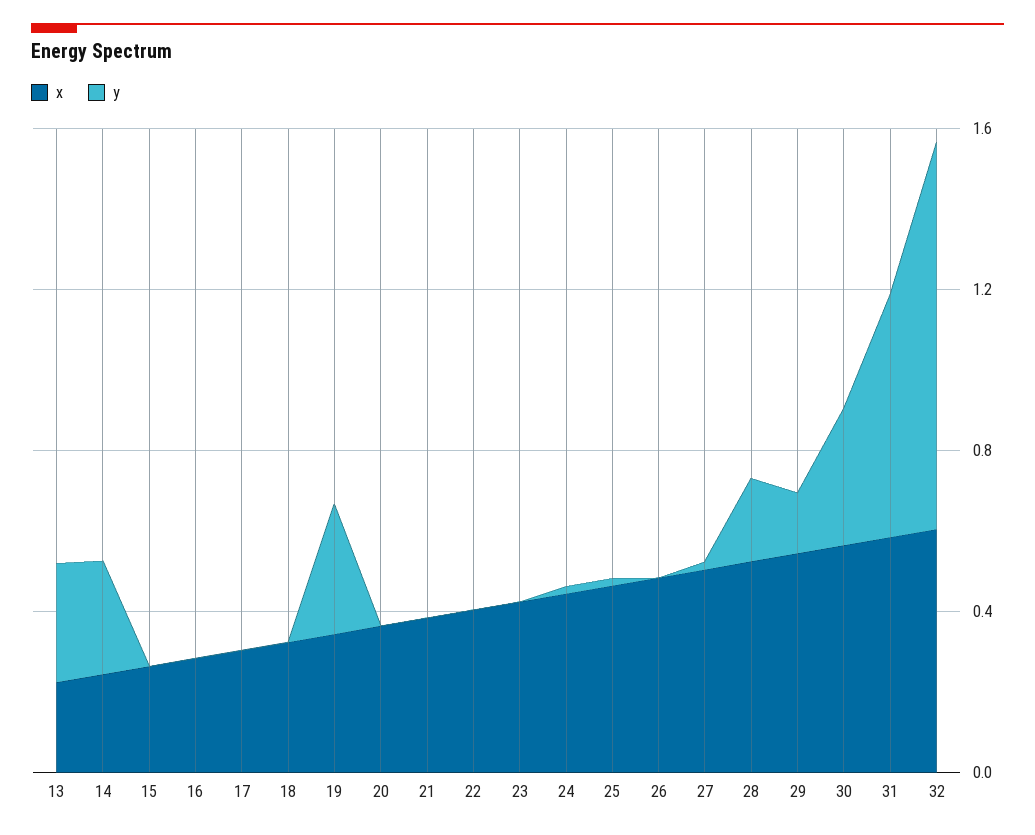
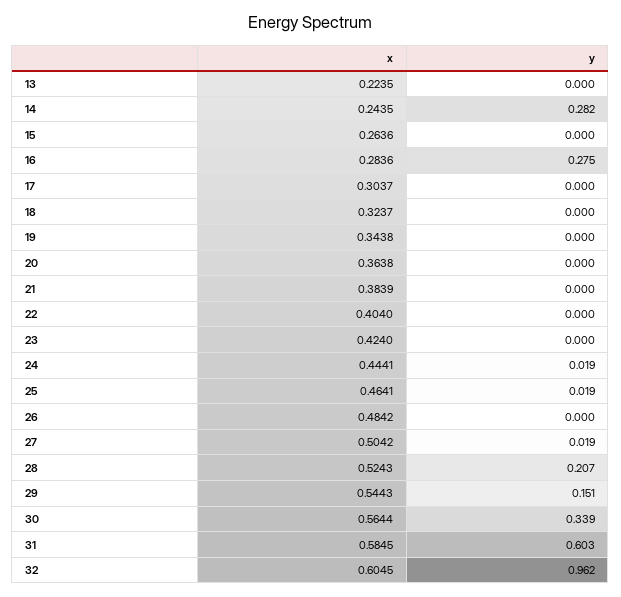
y, 13: 0.3 -> 0
y, 16: 0 -> 0.275
y, 19: 0.3 -> 0

